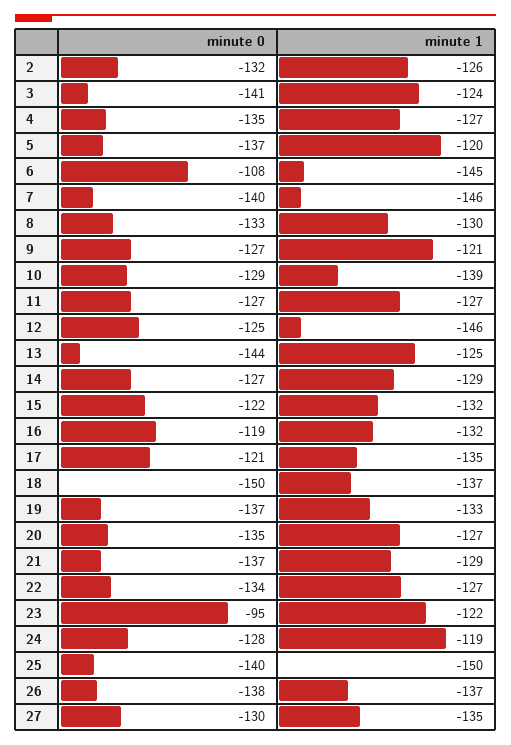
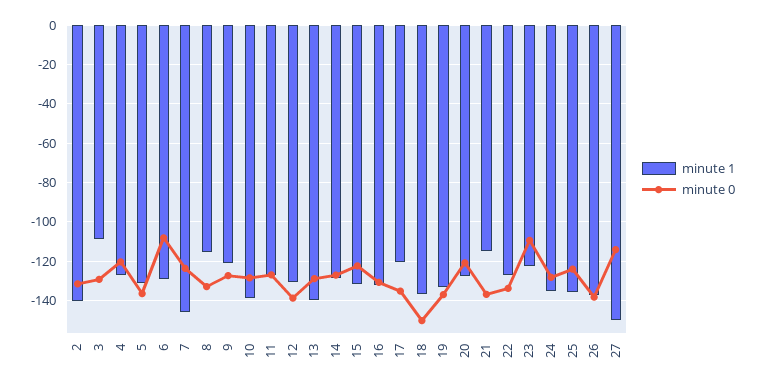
minute 1, 2: -126 -> -140
minute 0, 3: -141 -> -130
minute 1, 3: -124 -> -110
minute 0, 4: -135 -> -120
minute 1, 5: -120 -> -130
minute 1, 6: -145 -> -130
minute 0, 7: -140 -> -125
minute 1, 8: -130 -> -115
minute 0, 12: -125 -> -140
minute 1, 12: -146 -> -130
minute 0, 13: -144 -> -130
minute 1, 13: -125 -> -140
minute 0, 16: -119 -> -130
minute 0, 17: -121 -> -135
minute 1, 17: -135 -> -120
minute 0, 20: -135 -> -120
minute 1, 21: -129 -> -115
minute 0, 23: -95 -> -110
minute 1, 24: -119 -> -135
minute 0, 25: -140 -> -125
minute 1, 25: -150 -> -135
minute 0, 27: -130 -> -115
minute 1, 27: -135 -> -150

